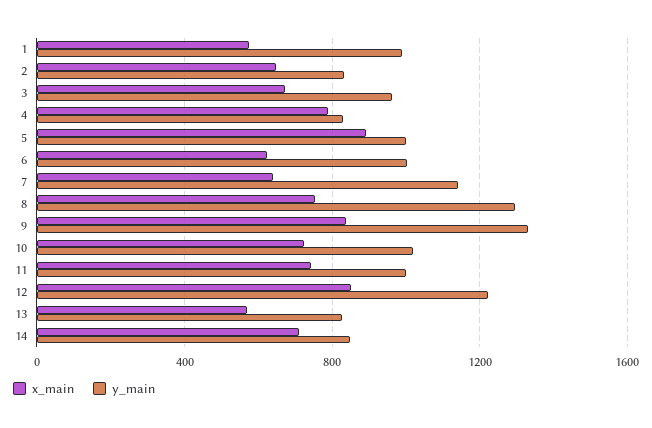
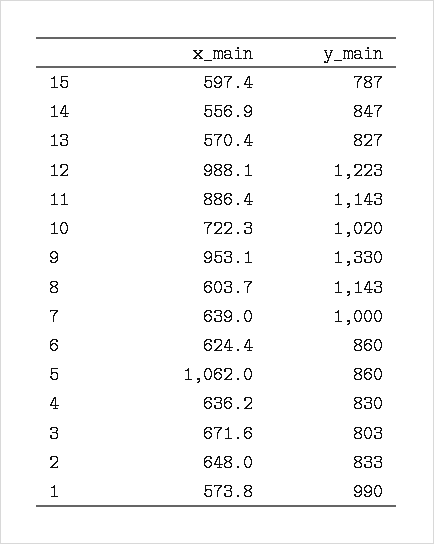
y_main, 3: 950 -> 803
x_main, 4: 800 -> 636.2
x_main, 5: 900 -> 1062
y_main, 5: 1000 -> 860
y_main, 6: 1000 -> 860
y_main, 7: 1150 -> 1000
x_main, 8: 750 -> 603.7
y_main, 8: 1300 -> 1143
x_main, 9: 850 -> 953.1
x_main, 11: 750 -> 886.4
y_main, 11: 1000 -> 1143
x_main, 12: 850 -> 988.1
x_main, 14: 700 -> 556.9
x_main, 15: none -> 597.4
y_main, 15: none -> 787

